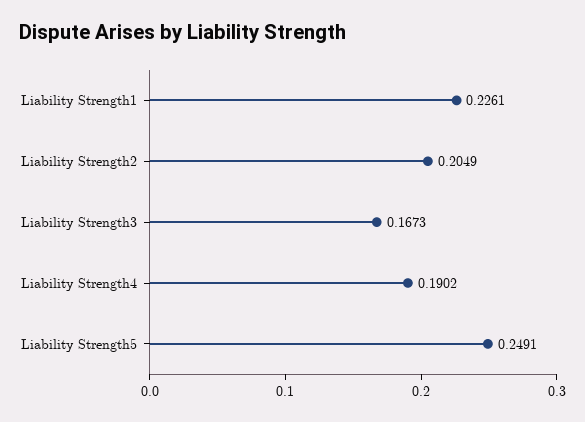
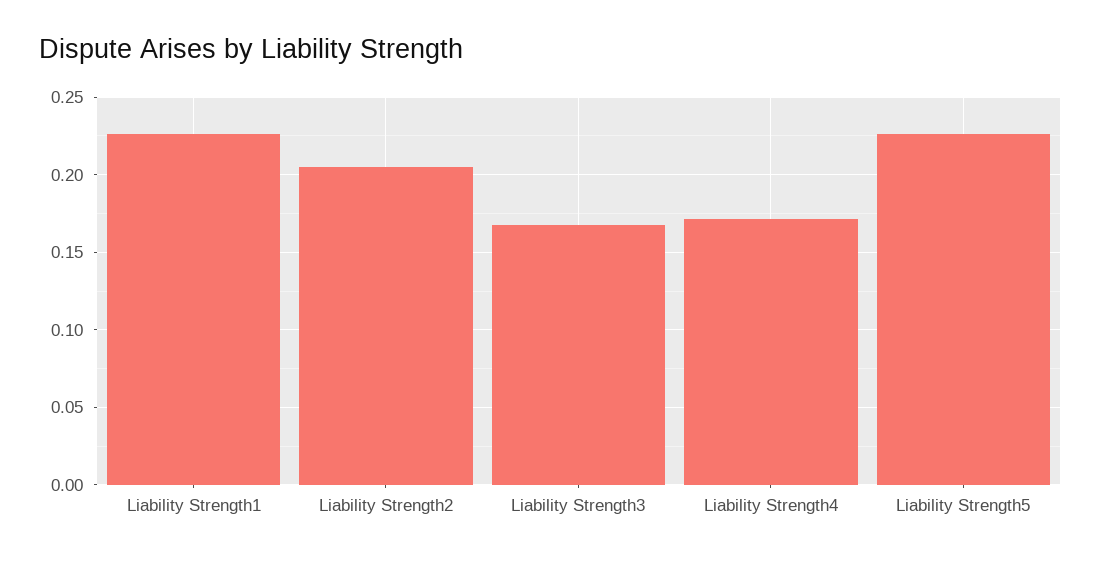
Liability Strength4: 0.1902 -> 0.17
Liability Strength5: 0.2491 -> 0.225

